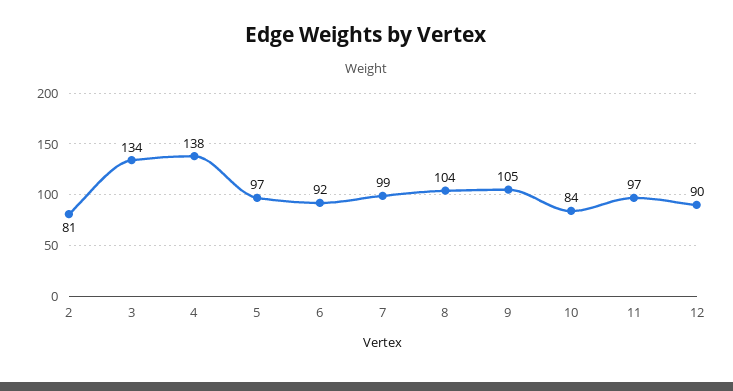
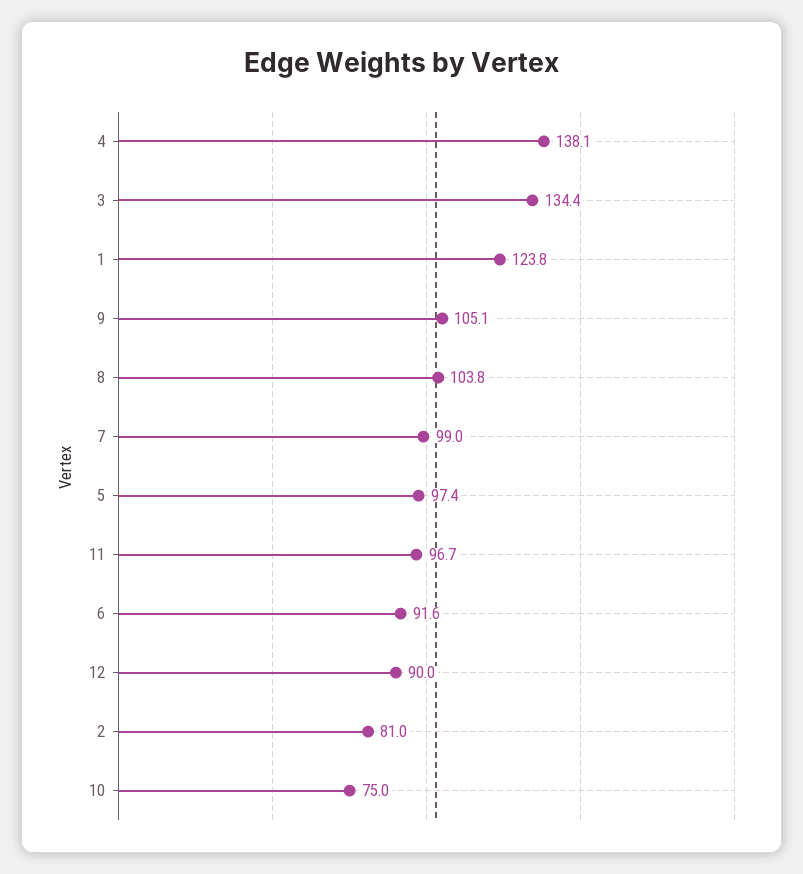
10: 84 -> 75
1: none -> 123.8

